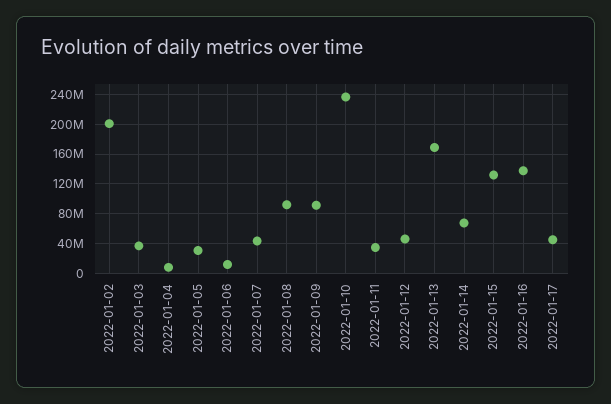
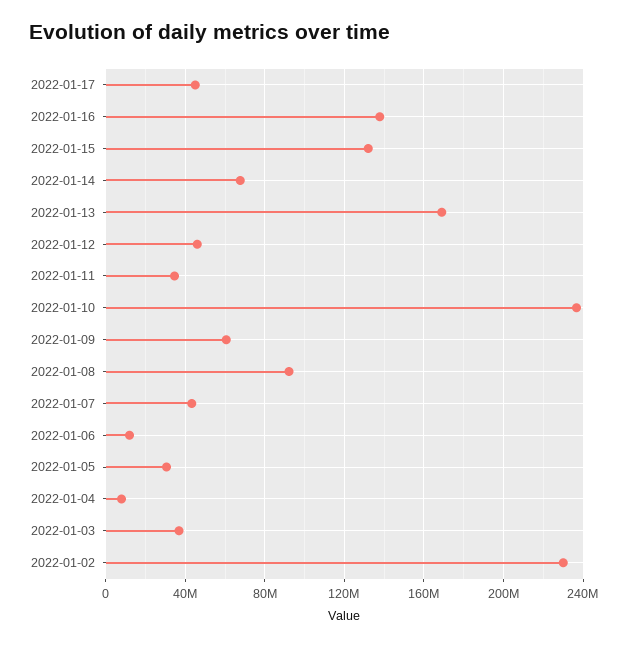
2022-01-02: 200000000 -> 230000000
2022-01-09: 90000000 -> 60000000

